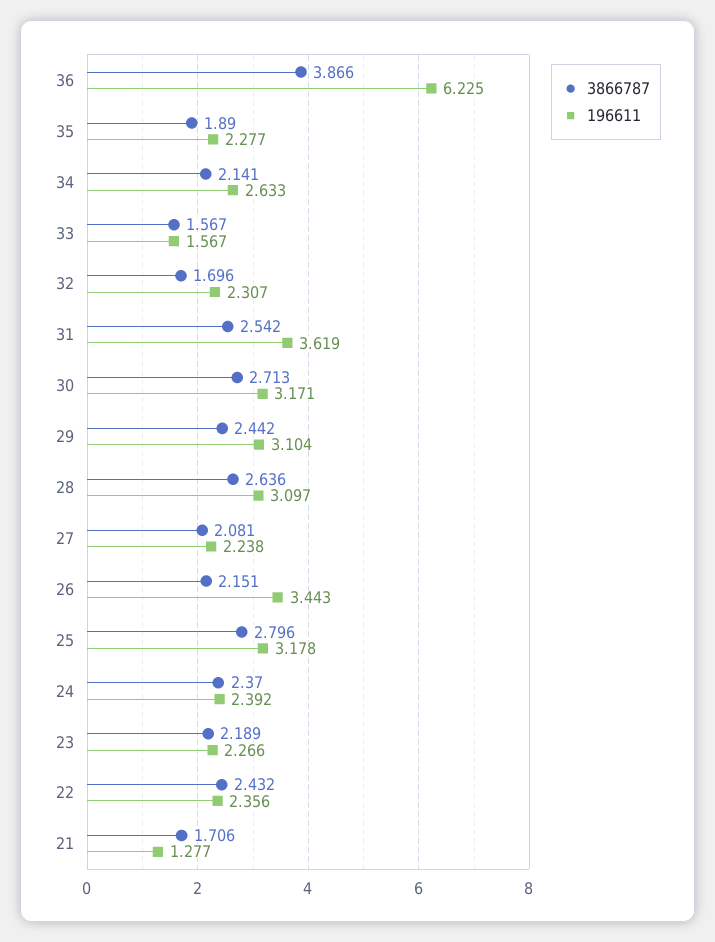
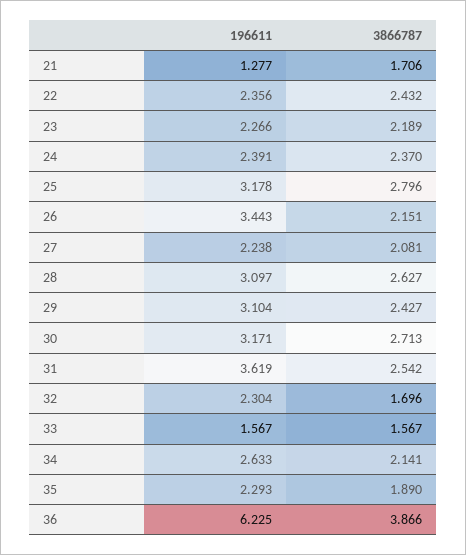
196611, 35: 2.277 -> 2.293
196611, 32: 2.307 -> 2.304
3866787, 29: 2.442 -> 2.427
3866787, 28: 2.636 -> 2.627
196611, 24: 2.392 -> 2.391

